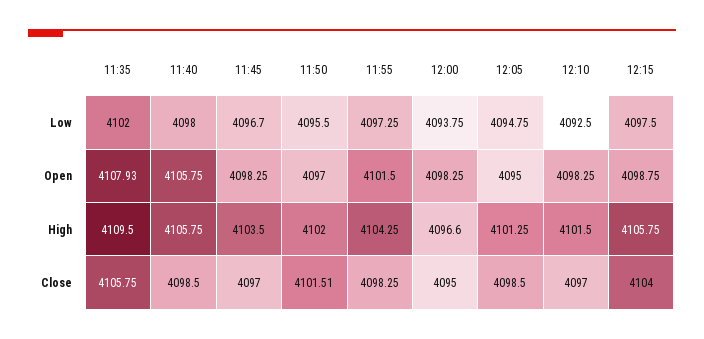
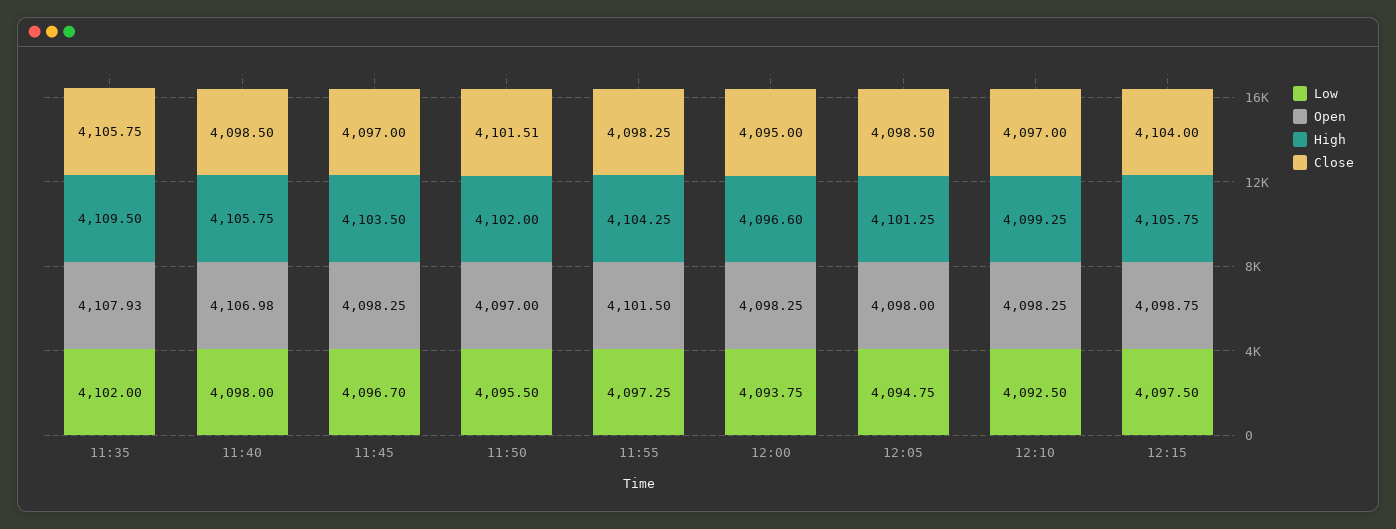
Open, 11:40: 4105.75 -> 4106.98
Open, 12:05: 4095 -> 4098
High, 12:10: 4101.5 -> 4099.25

